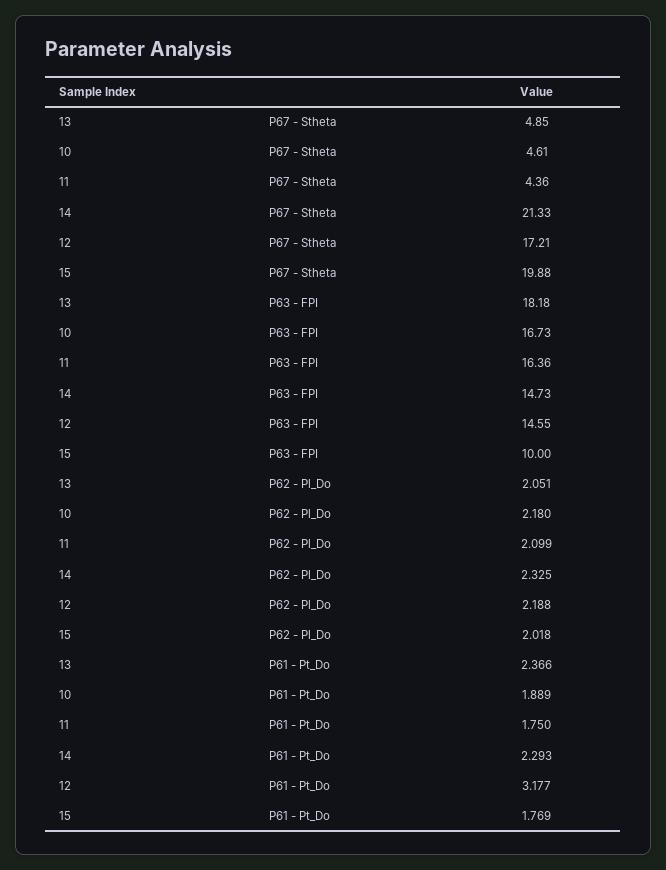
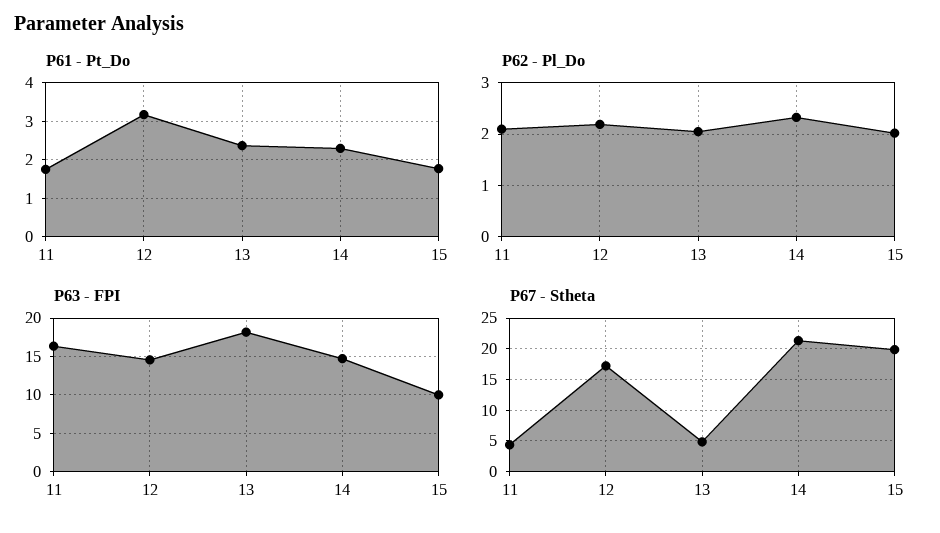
P67 - Stheta, 10: 4.61 -> none
P63 - FPI, 10: 16.73 -> none
P62 - Pl_Do, 10: 2.18 -> none
P61 - Pt_Do, 10: 1.889 -> none

